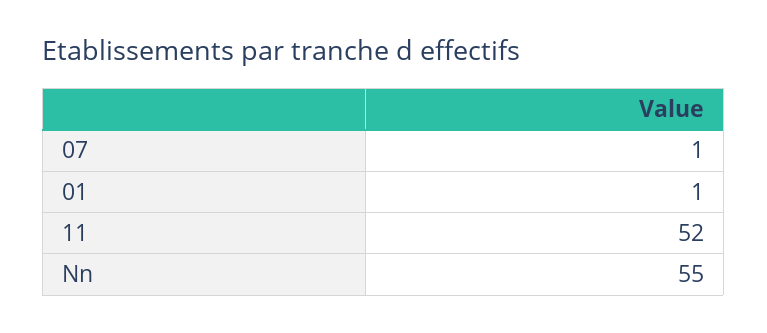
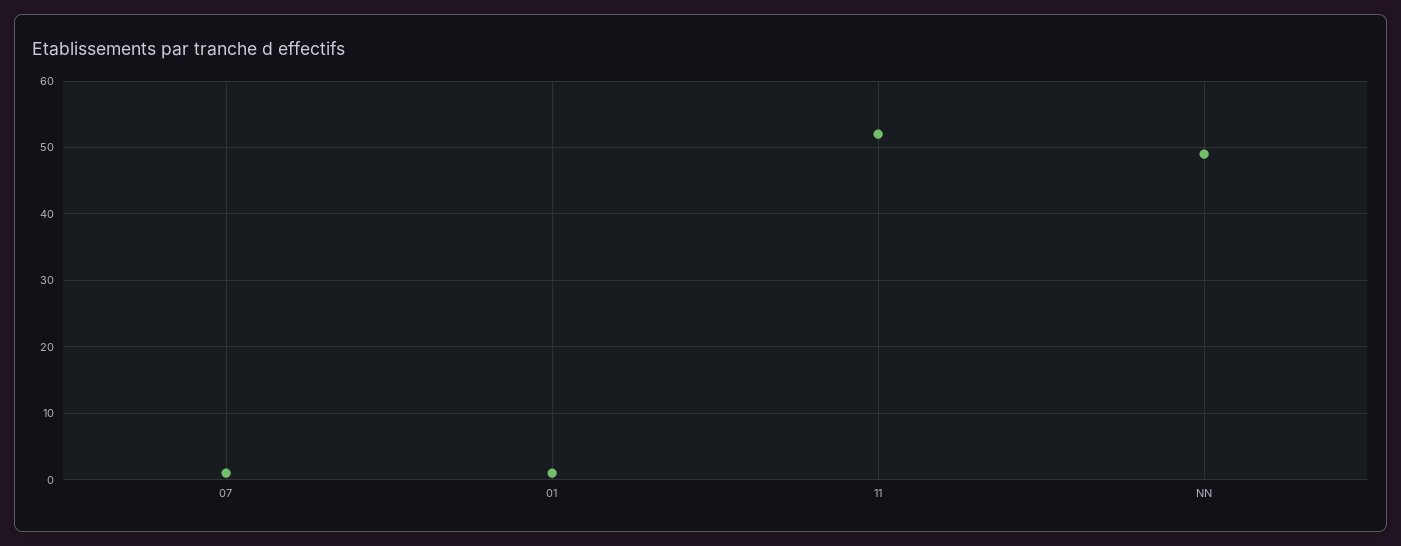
Nn: 55 -> 49

